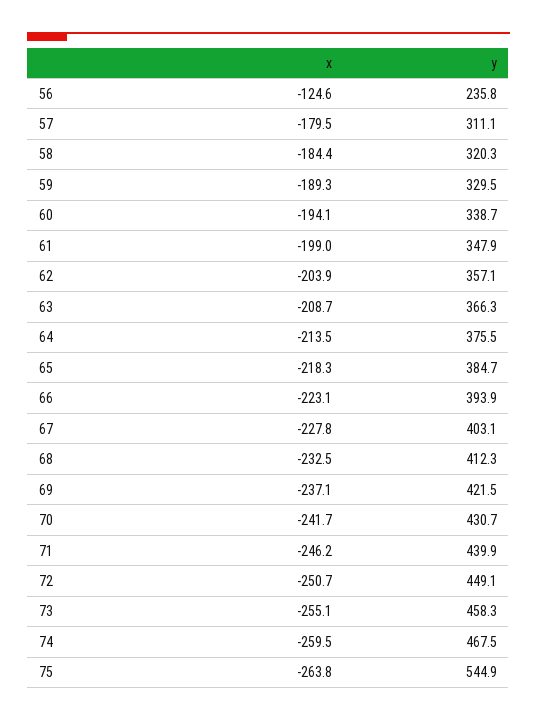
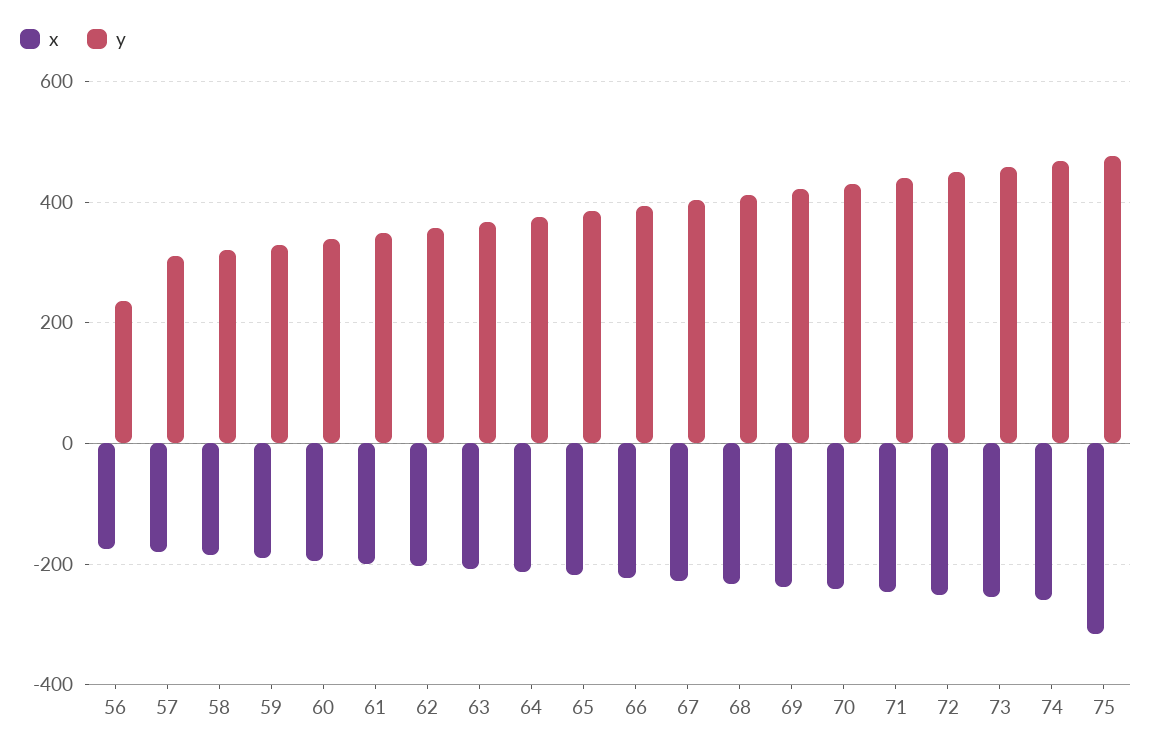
x, 56: -124.6 -> -180
x, 75: -263.8 -> -320
y, 75: 544.9 -> 480

